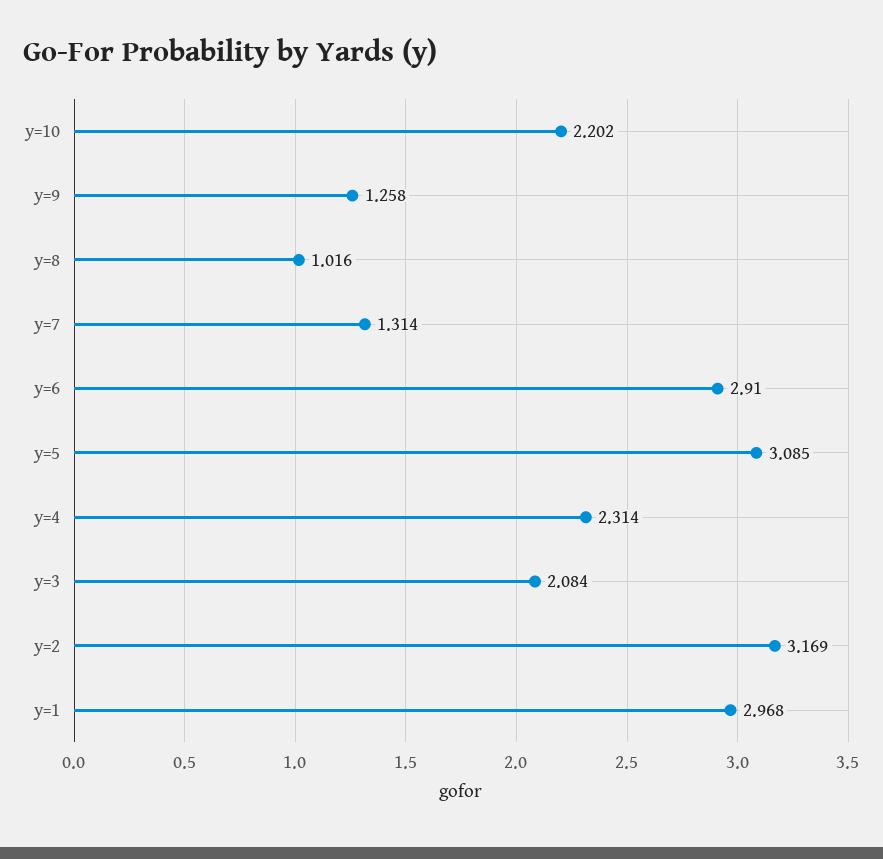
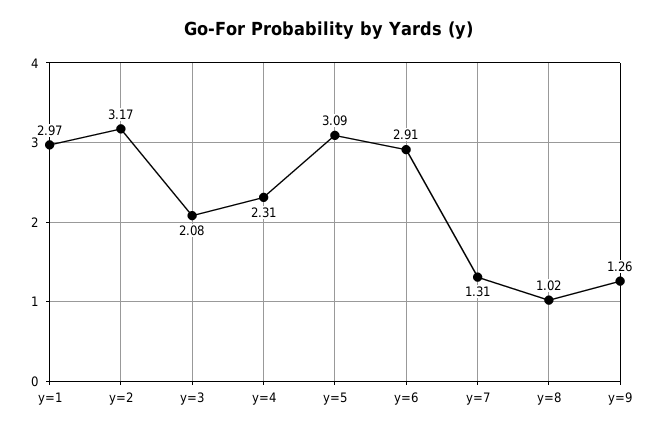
y=10: 2.202 -> none

